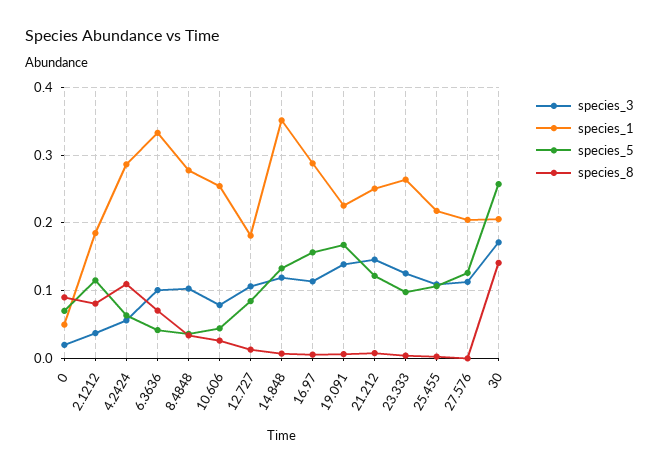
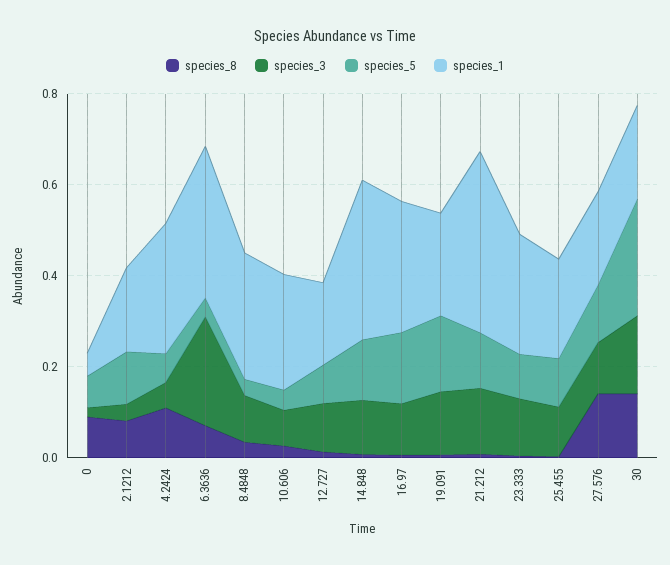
species_3, 6.3636: 0.1 -> 0.25
species_1, 21.212: 0.25 -> 0.4
species_8, 27.576: 0 -> 0.15

